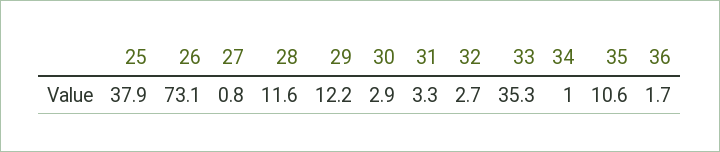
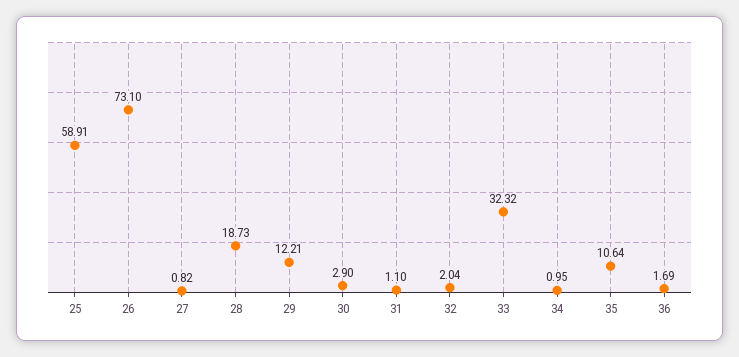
25: 37.9 -> 58.91
28: 11.6 -> 18.73
31: 3.3 -> 1.1
32: 2.7 -> 2.04
33: 35.3 -> 32.32

